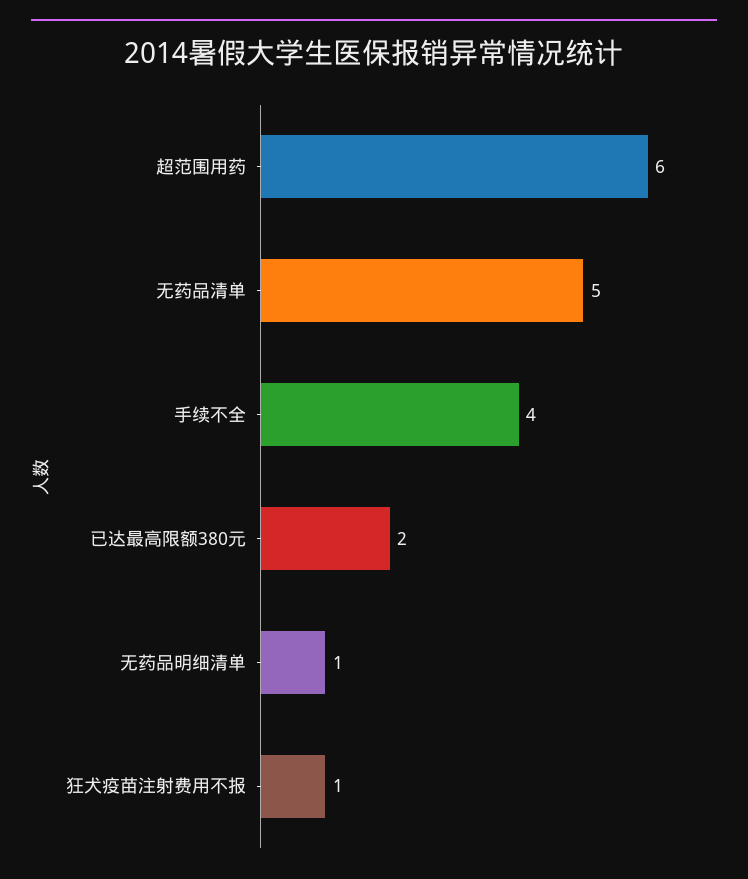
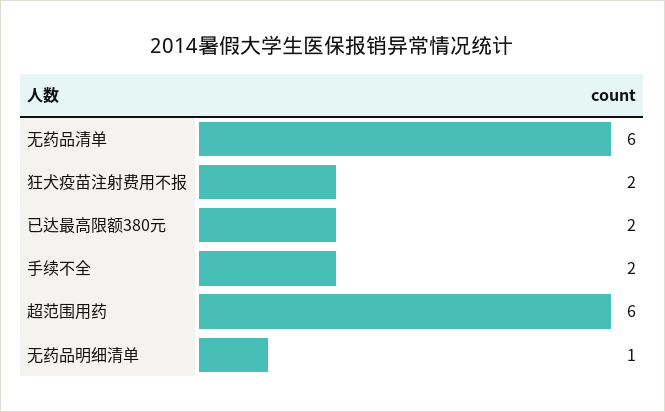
无药品清单: 5 -> 6
手续不全: 4 -> 2
狂犬疫苗注射费用不报: 1 -> 2

